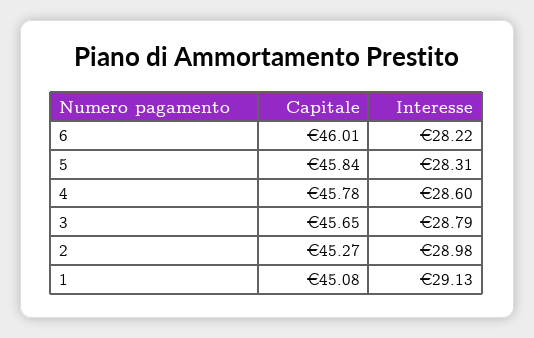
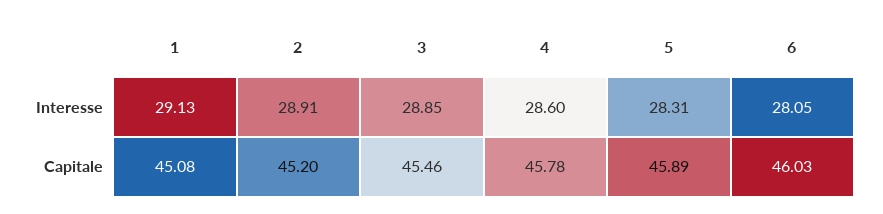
Capitale, 6: 46.01 -> 46.03
Interesse, 6: 28.22 -> 28.05
Capitale, 5: 45.84 -> 45.89
Capitale, 3: 45.65 -> 45.46
Interesse, 3: 28.79 -> 28.85
Capitale, 2: 45.27 -> 45.2
Interesse, 2: 28.98 -> 28.91

